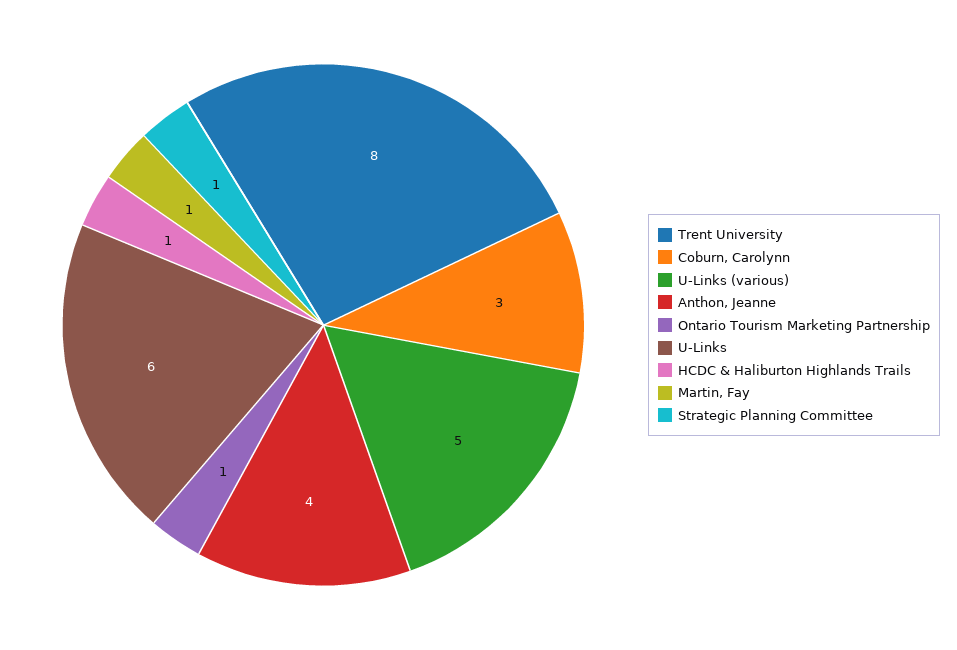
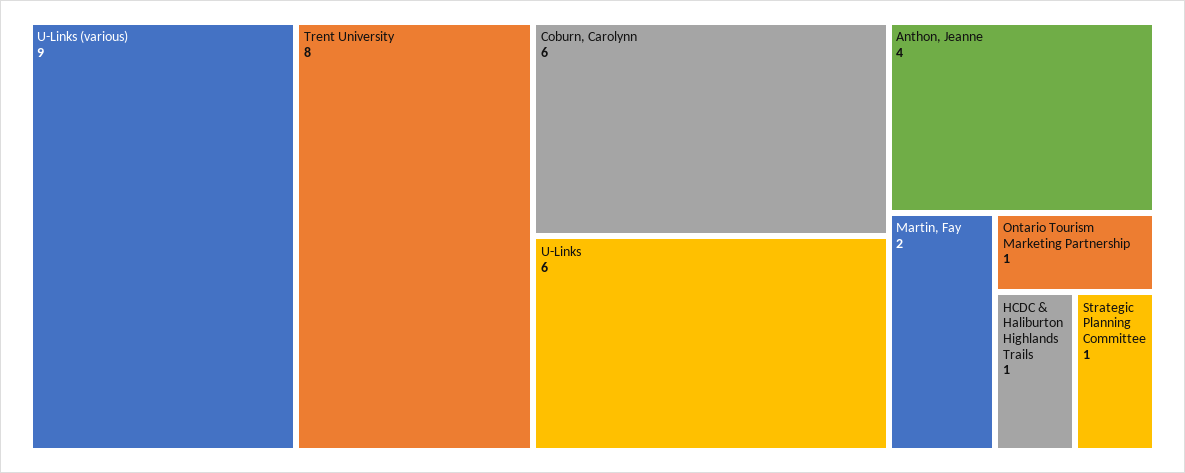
Coburn, Carolynn: 3 -> 6
U-Links (various): 5 -> 9
Martin, Fay: 1 -> 2

